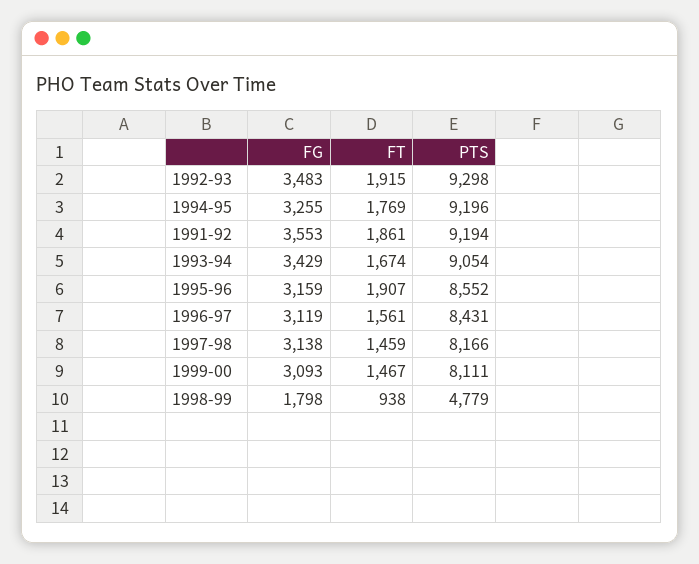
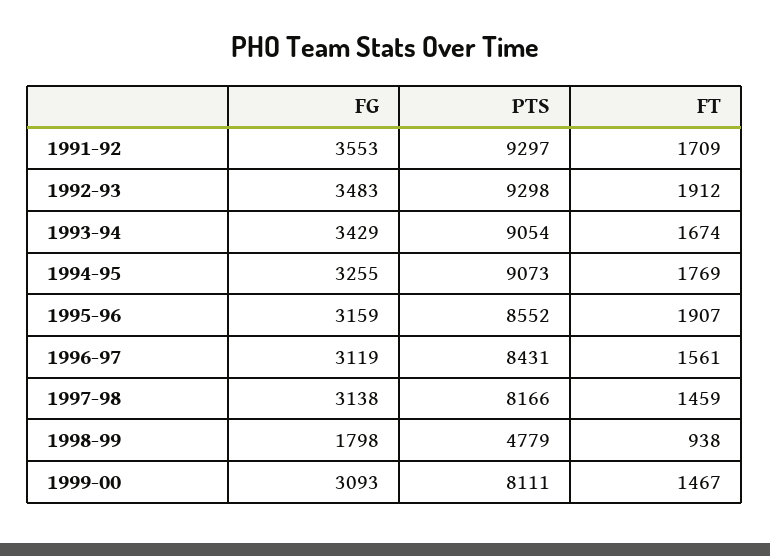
FT, 1992-93: 1915 -> 1912
PTS, 1994-95: 9196 -> 9073
FT, 1991-92: 1861 -> 1709
PTS, 1991-92: 9194 -> 9297

